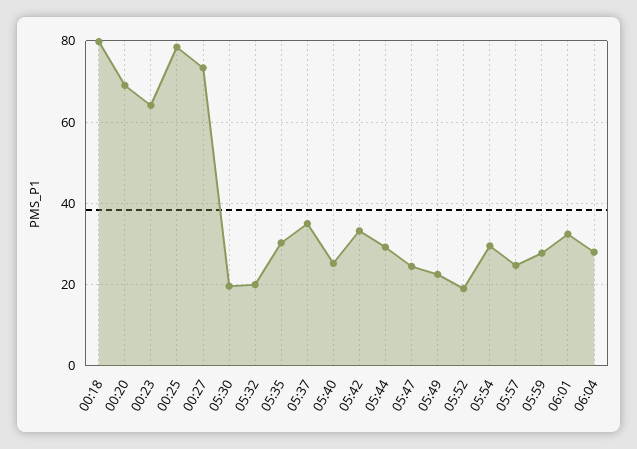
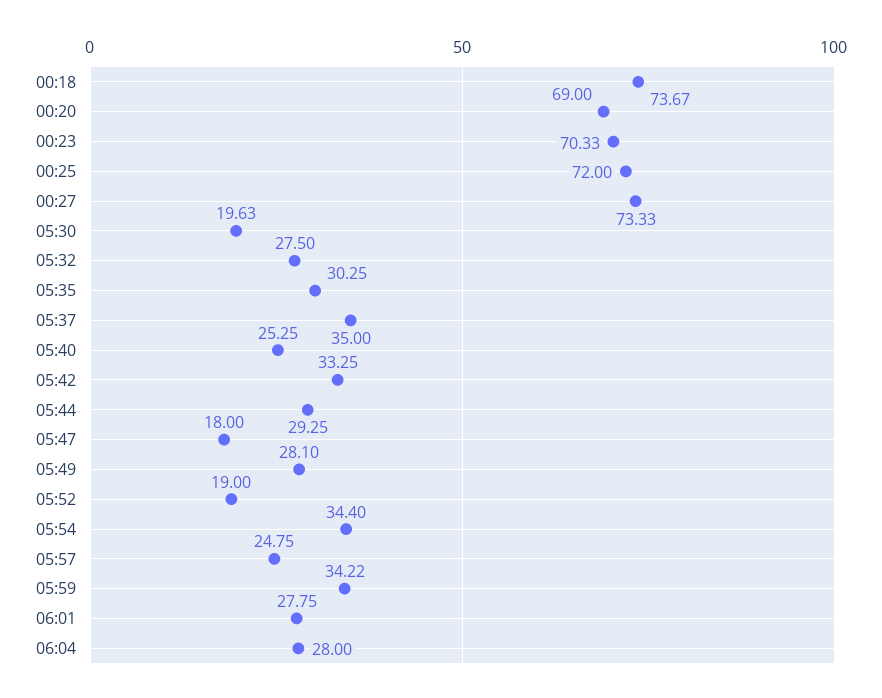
00:18: 80 -> 73.67
00:23: 64 -> 70.33
00:25: 78 -> 72
05:32: 20 -> 27.5
05:47: 24 -> 18
05:49: 22 -> 28.1
05:54: 30 -> 34.4
05:59: 28 -> 34.22
06:01: 32 -> 27.75

